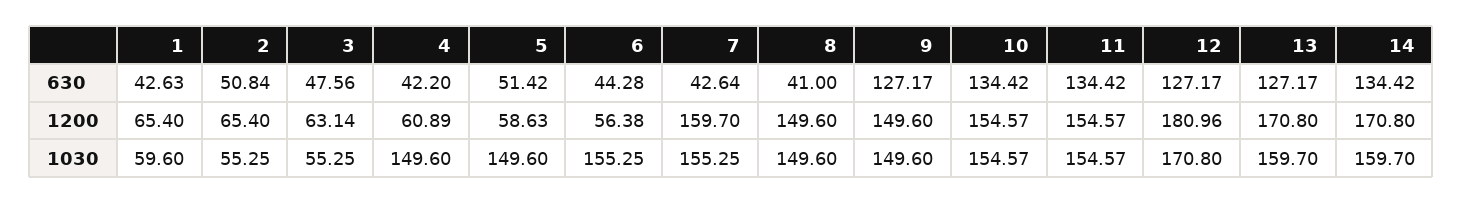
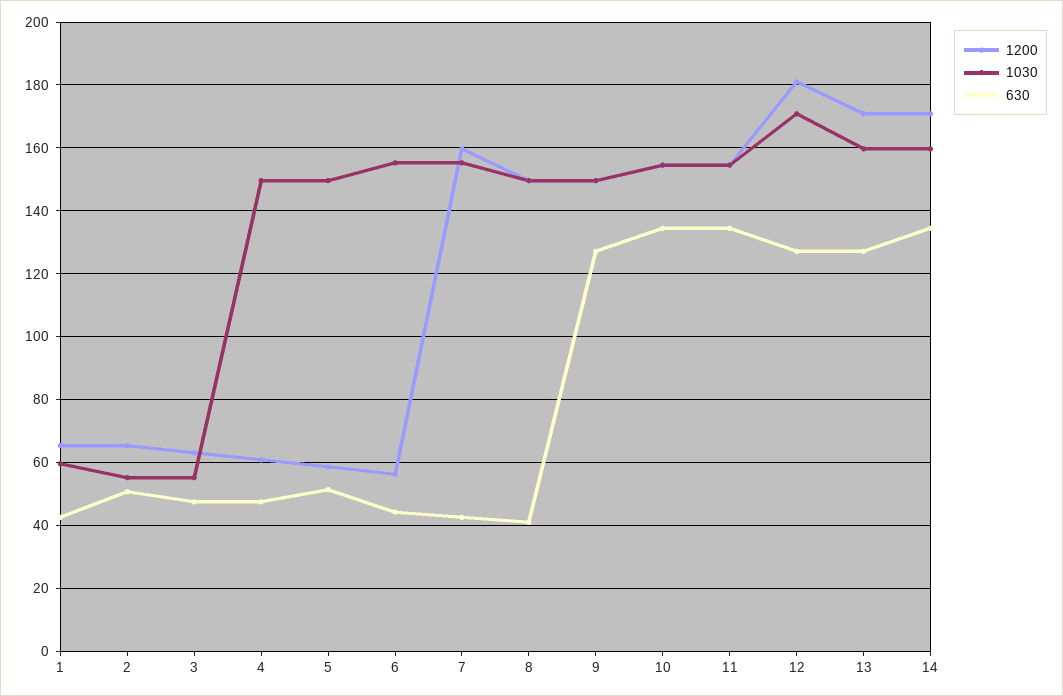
630, 4: 42.2 -> 48

